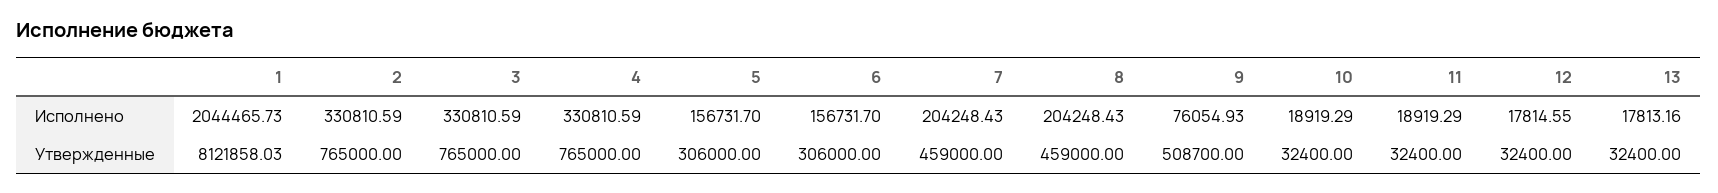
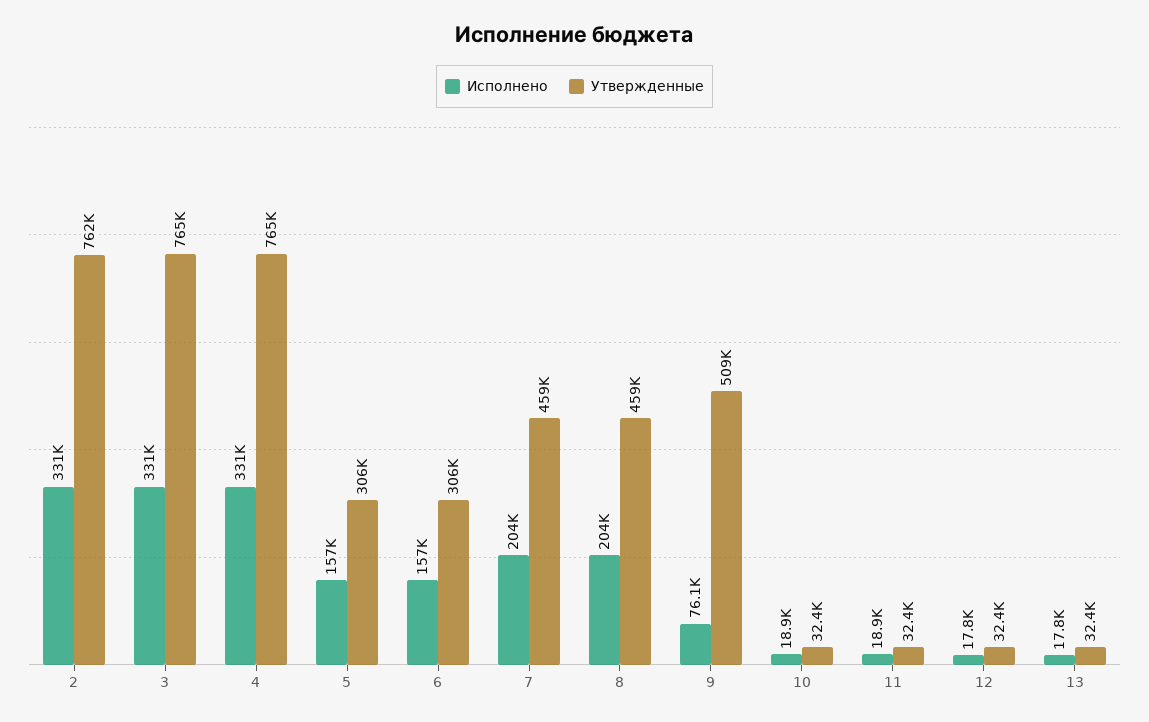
Исполнено, 1: 2044465.73 -> none
Утвержденные, 1: 8121858.03 -> none
Утвержденные, 2: 765000 -> 762000

